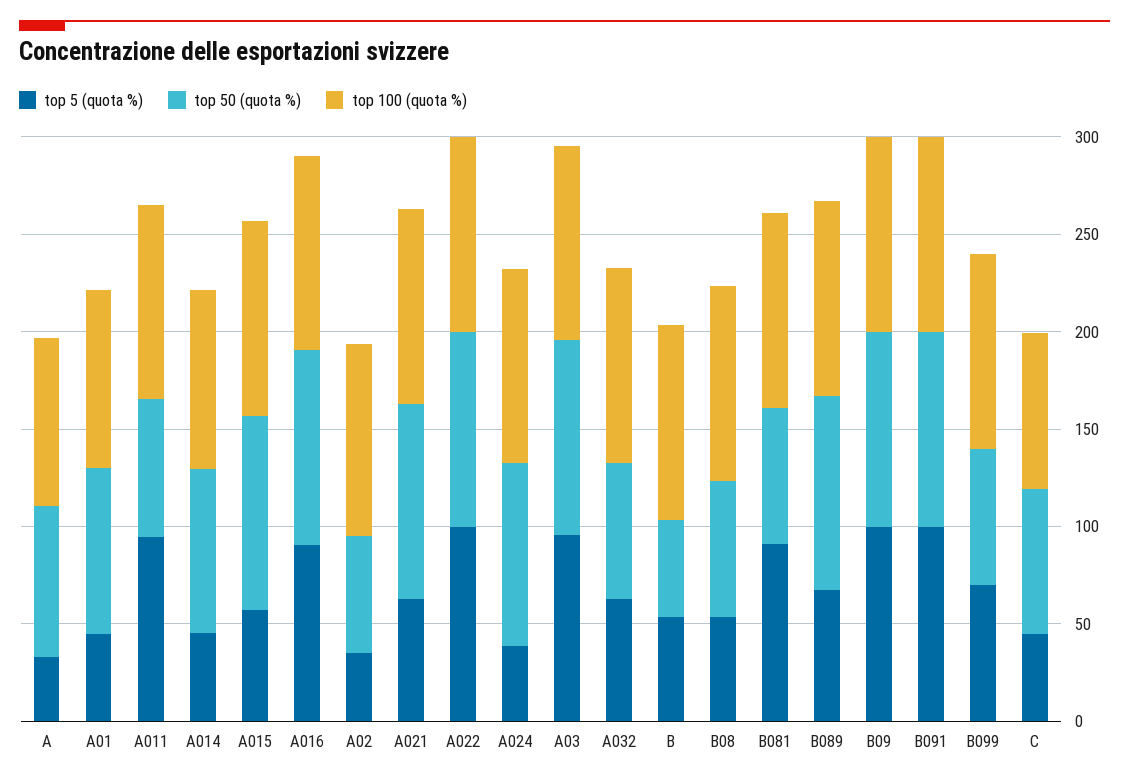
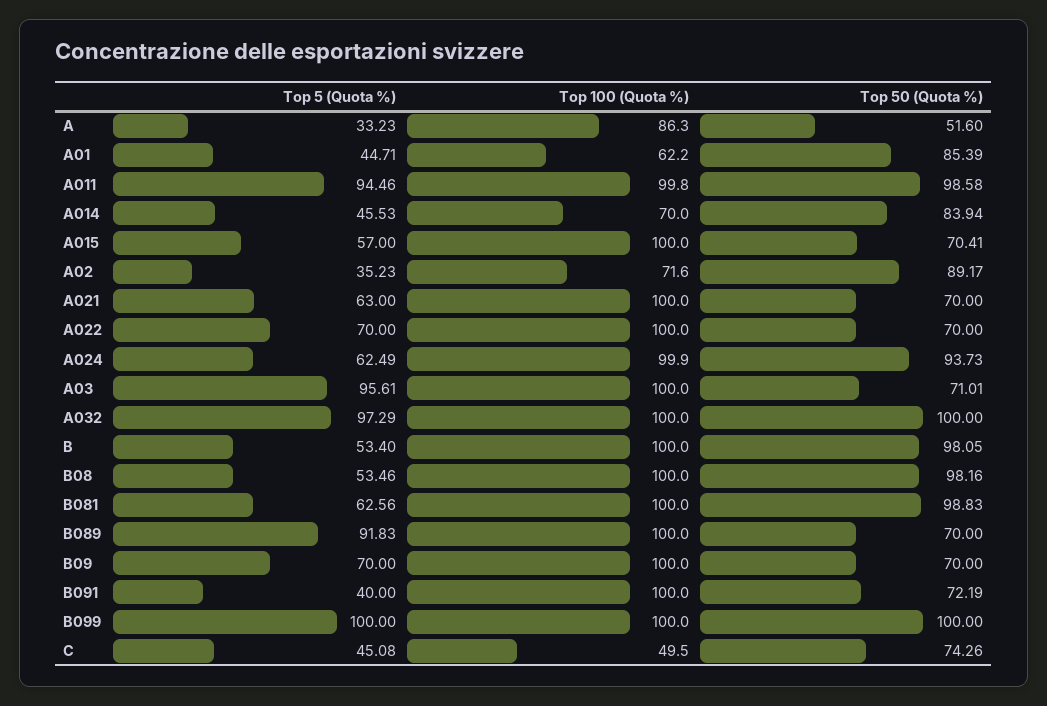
top 50 (quota %), A: 80 -> 51.6
top 100 (quota %), A01: 90 -> 62.2
top 50 (quota %), A011: 70 -> 98.58
top 100 (quota %), A014: 90 -> 70
top 50 (quota %), A015: 100 -> 70.41
top 5 (quota %), A016: 90 -> none
top 50 (quota %), A016: 100 -> none
top 100 (quota %), A016: 100 -> none
top 50 (quota %), A02: 60 -> 89.17
top 100 (quota %), A02: 100 -> 71.6
top 50 (quota %), A021: 100 -> 70
top 5 (quota %), A022: 100 -> 70
top 50 (quota %), A022: 100 -> 70
top 5 (quota %), A024: 40 -> 62.49
top 50 (quota %), A03: 100 -> 71.01
top 5 (quota %), A032: 60 -> 97.29
top 50 (quota %), A032: 70 -> 100
top 50 (quota %), B: 50 -> 98.05
top 50 (quota %), B08: 70 -> 98.16
top 5 (quota %), B081: 90 -> 62.56
top 50 (quota %), B081: 70 -> 98.83
top 5 (quota %), B089: 70 -> 91.83
top 50 (quota %), B089: 100 -> 70
top 5 (quota %), B09: 100 -> 70
top 50 (quota %), B09: 100 -> 70
top 5 (quota %), B091: 100 -> 40
top 50 (quota %), B091: 100 -> 72.19
top 5 (quota %), B099: 70 -> 100
top 50 (quota %), B099: 70 -> 100
top 100 (quota %), C: 80 -> 49.5

